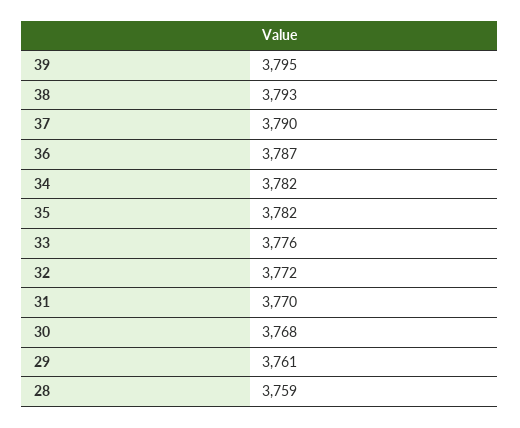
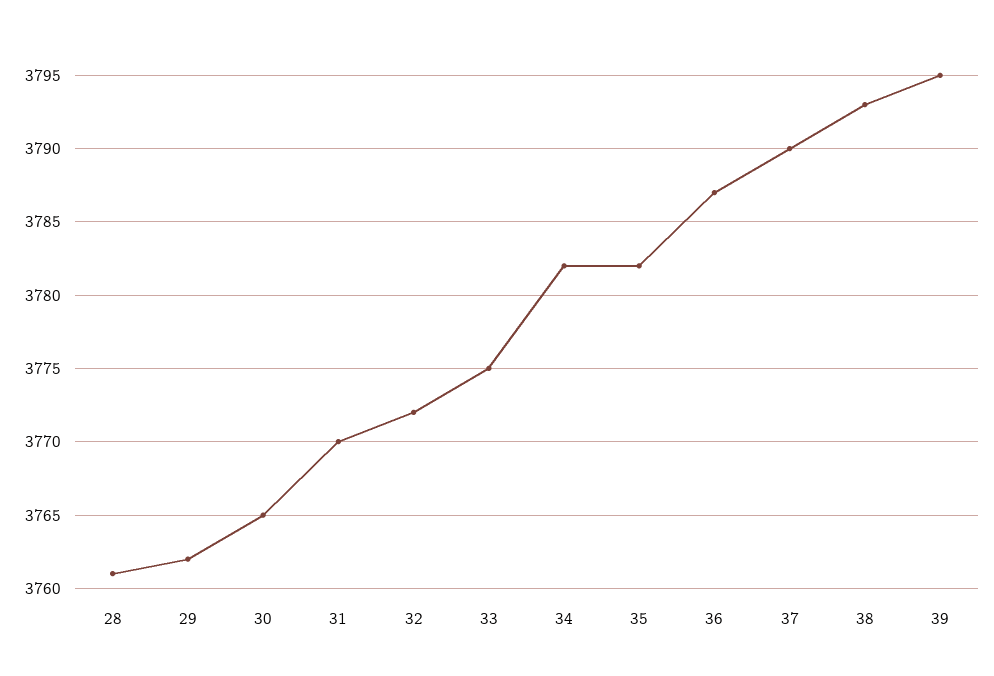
33: 3776 -> 3775
30: 3768 -> 3765
29: 3761 -> 3762
28: 3759 -> 3761

